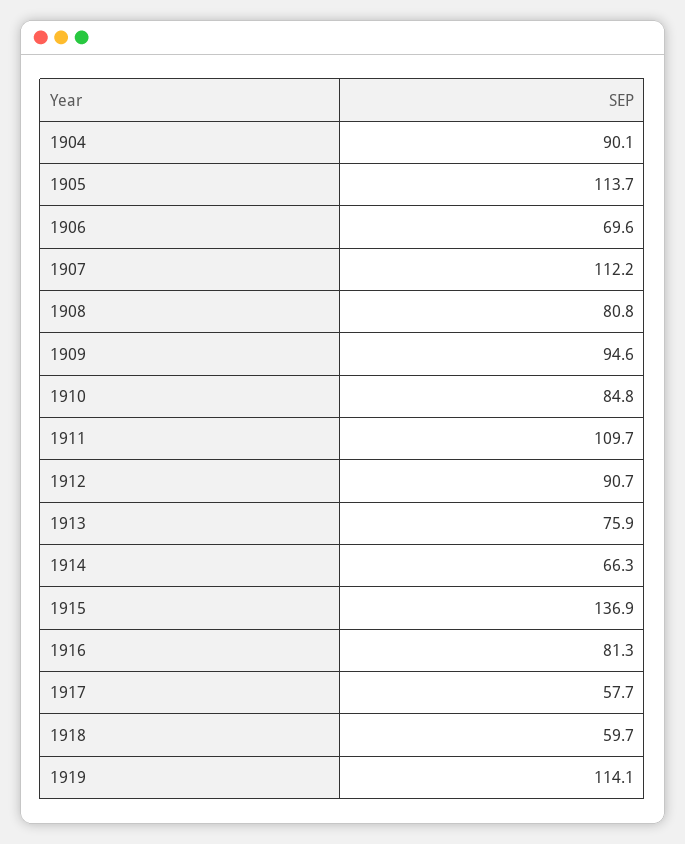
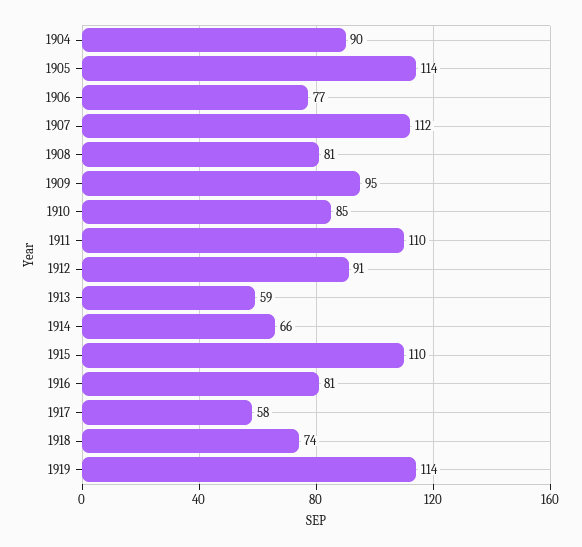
1906: 69.6 -> 77
1913: 75.9 -> 59
1915: 136.9 -> 110
1918: 59.7 -> 74

